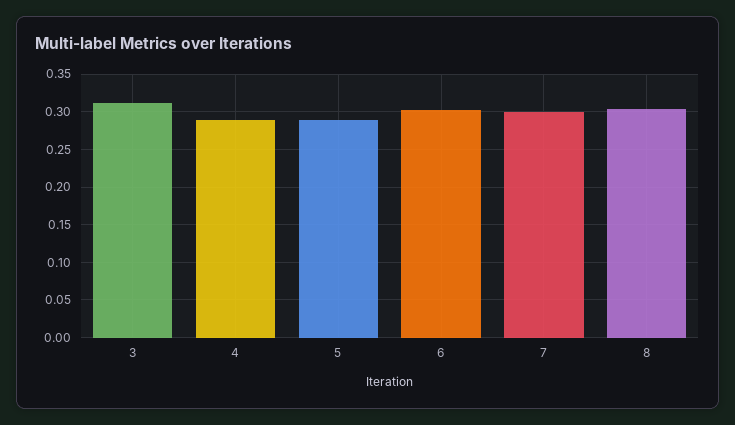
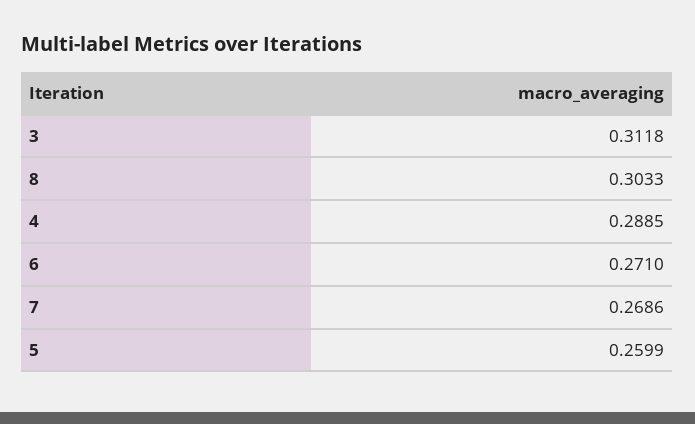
5: 0.29 -> 0.2599
6: 0.3 -> 0.271
7: 0.3 -> 0.2686

